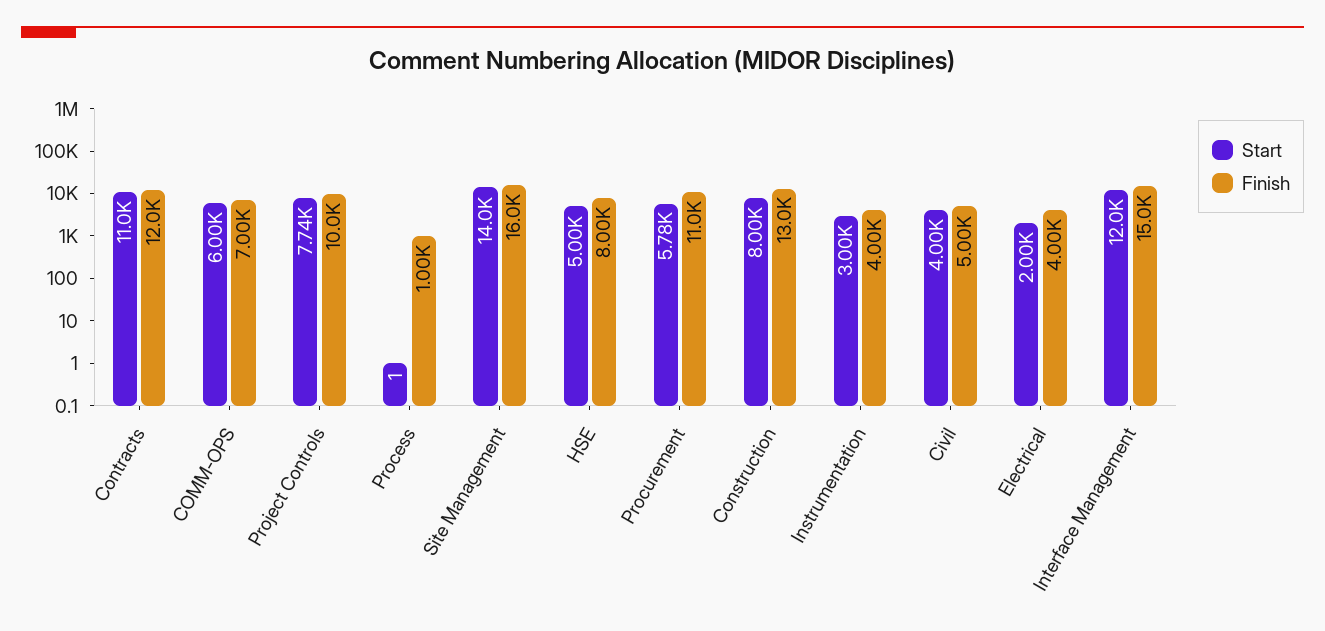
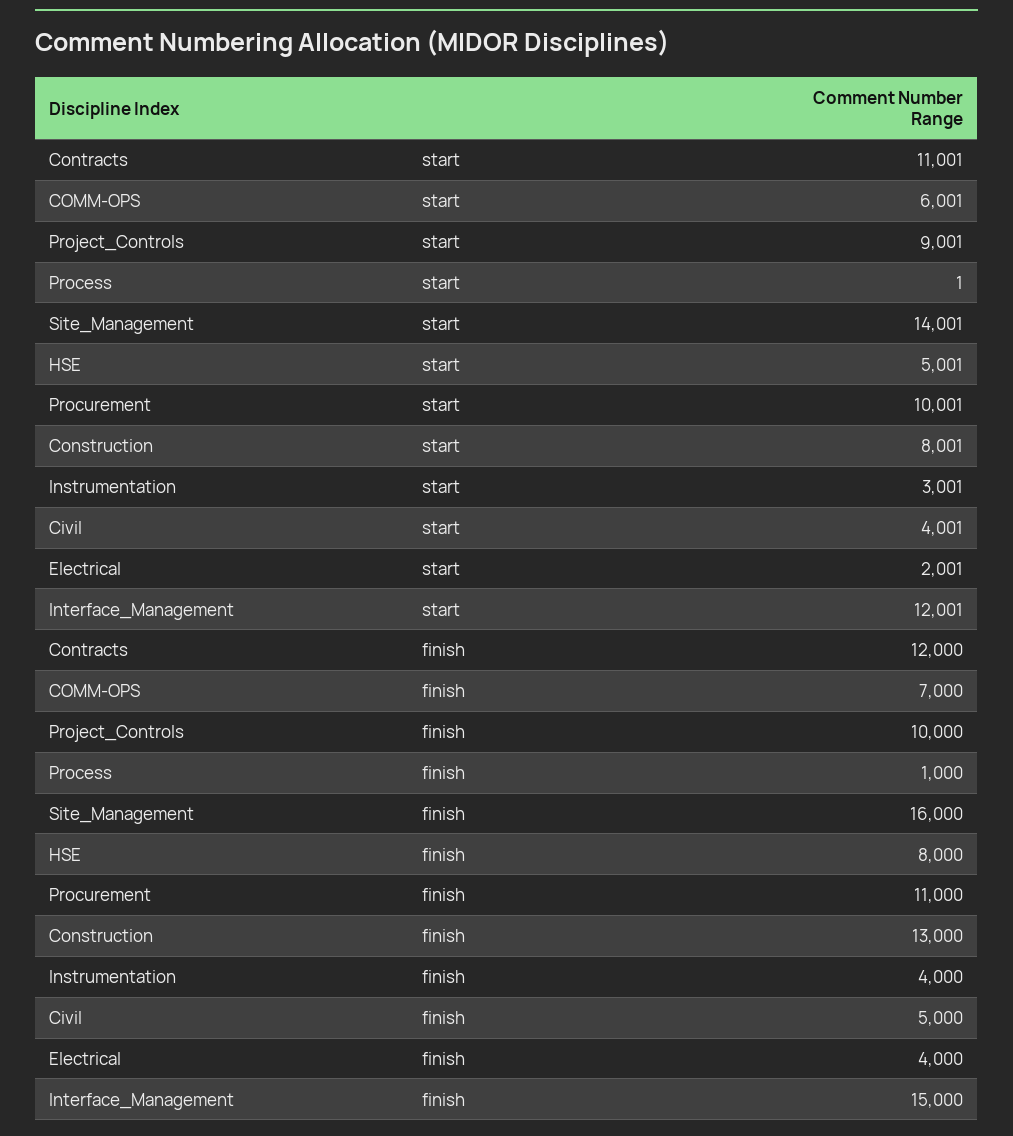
Start, Project Controls: 7740 -> 9001
Start, Procurement: 5780 -> 10001

